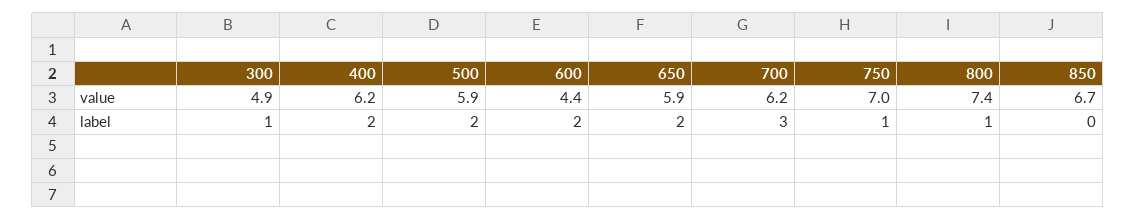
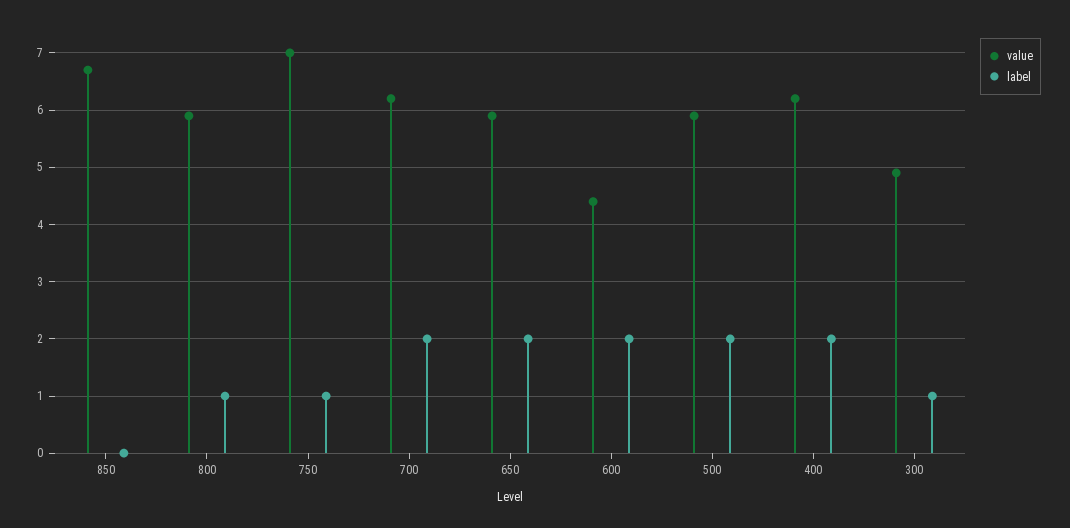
value, 800: 7.4 -> 6
label, 700: 3 -> 2

